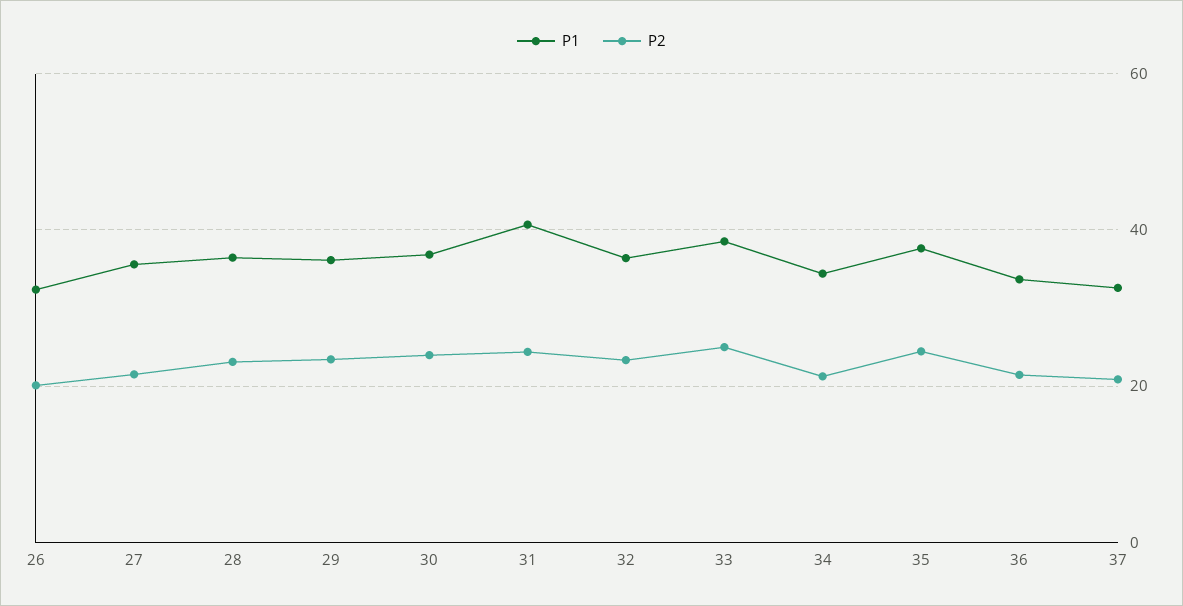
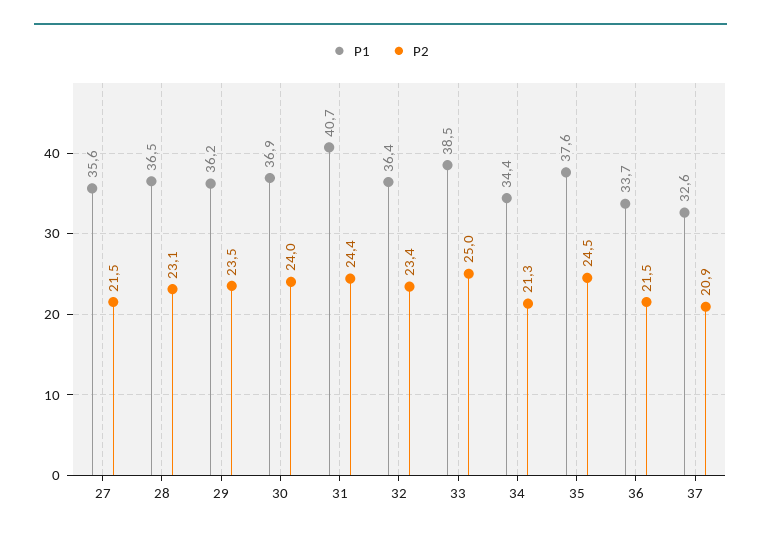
P1, 26: 32 -> none
P2, 26: 20 -> none

